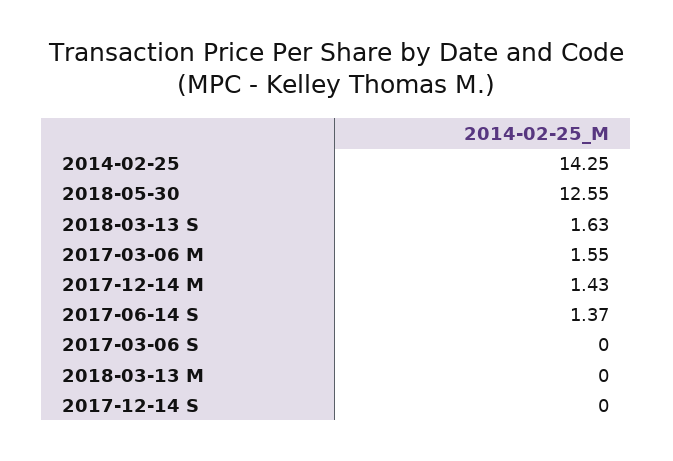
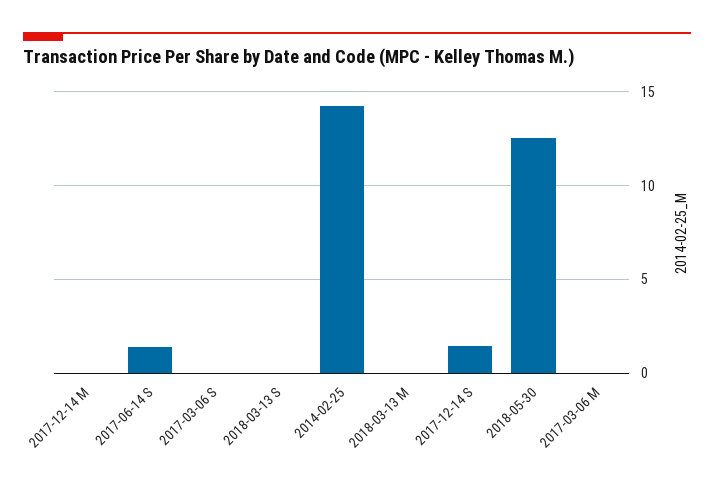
2018-03-13 S: 1.63 -> 0
2017-03-06 M: 1.55 -> 0
2017-12-14 M: 1.43 -> 0
2017-12-14 S: 0 -> 1.5

